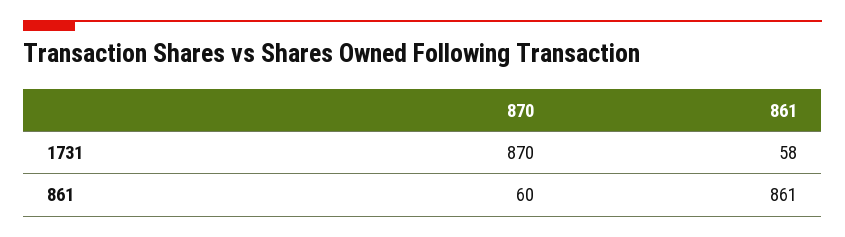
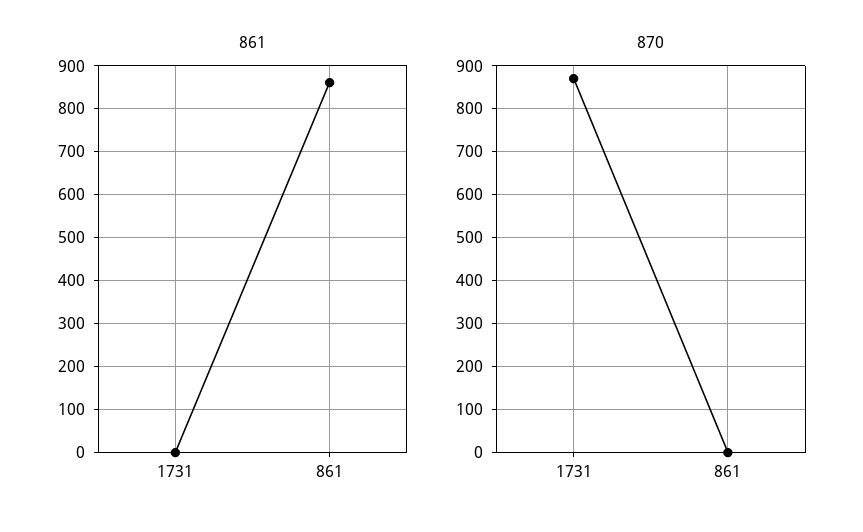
861, 1731: 58 -> 0
870, 861: 60 -> 0

